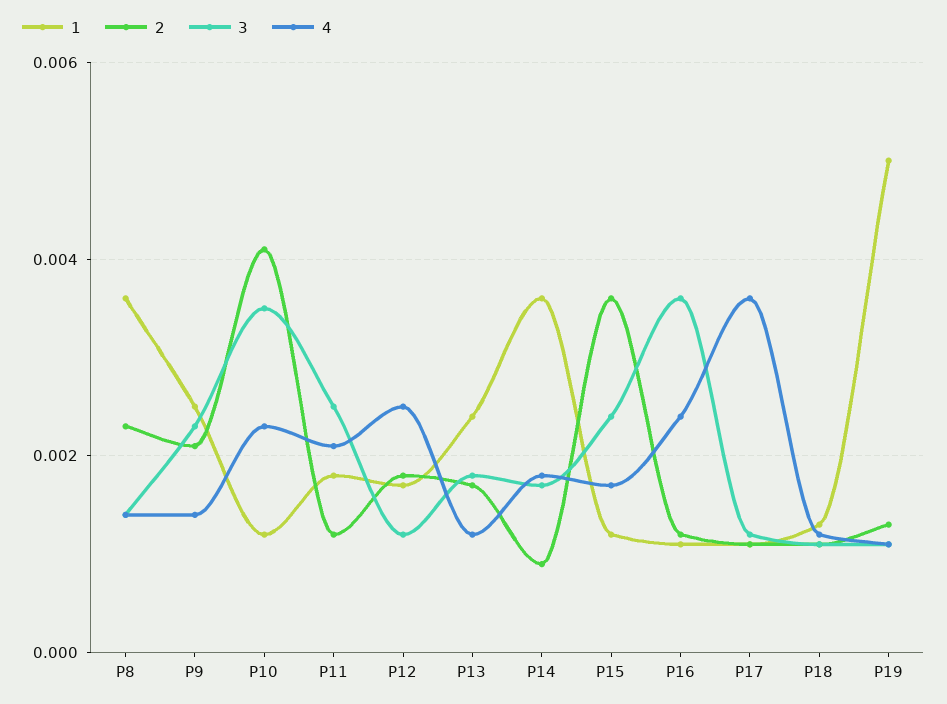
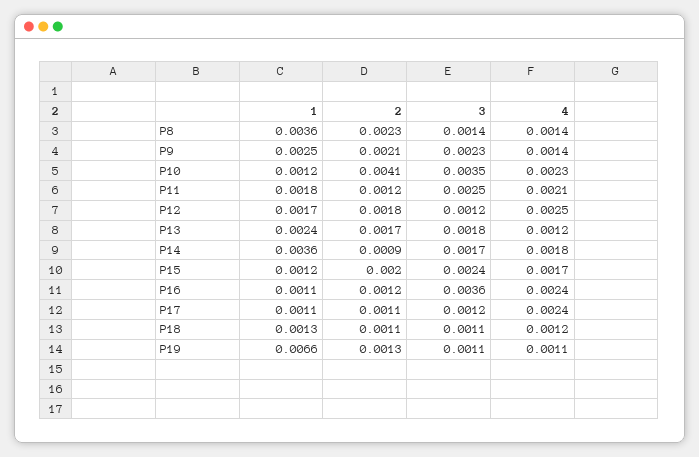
2, P15: 0.0035 -> 0.002
4, P17: 0.0035 -> 0.0024
1, P19: 0.005 -> 0.0066

